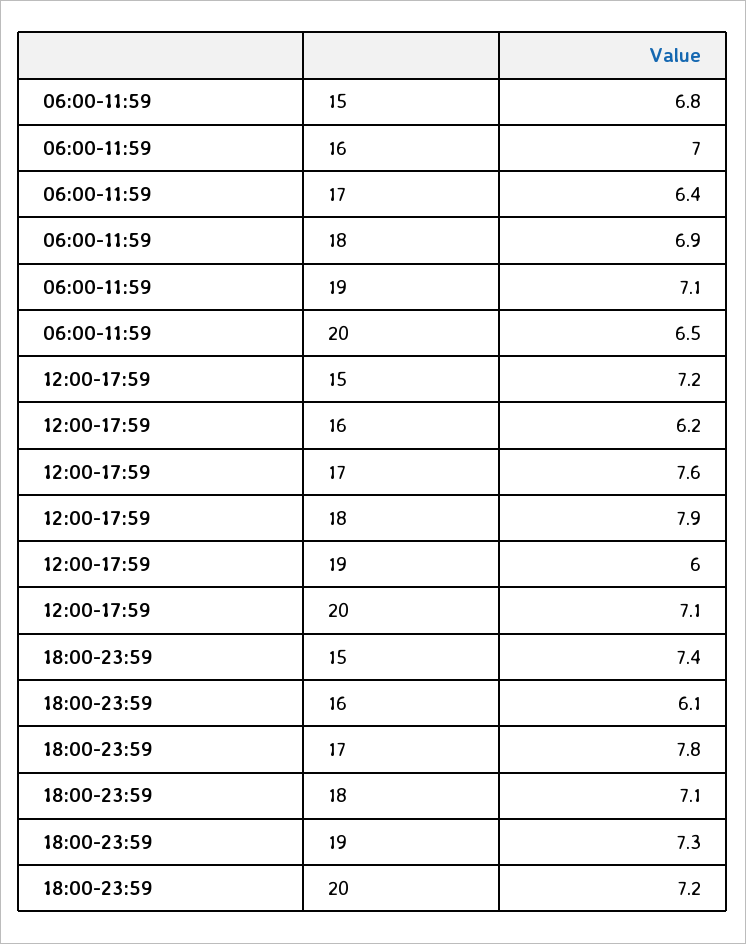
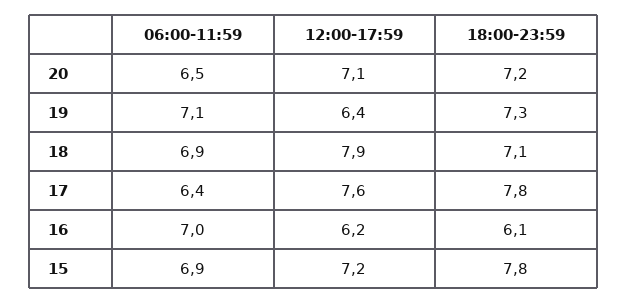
06:00-11:59, 15: 6.8 -> 6.9
12:00-17:59, 19: 6 -> 6.4
18:00-23:59, 15: 7.4 -> 7.8

